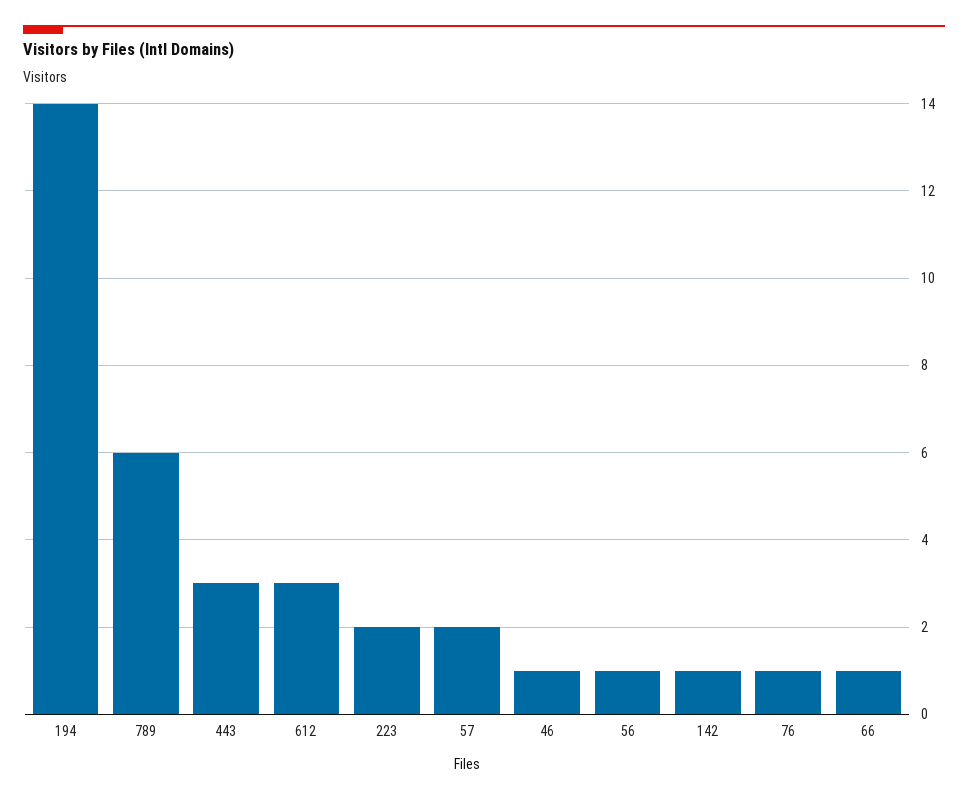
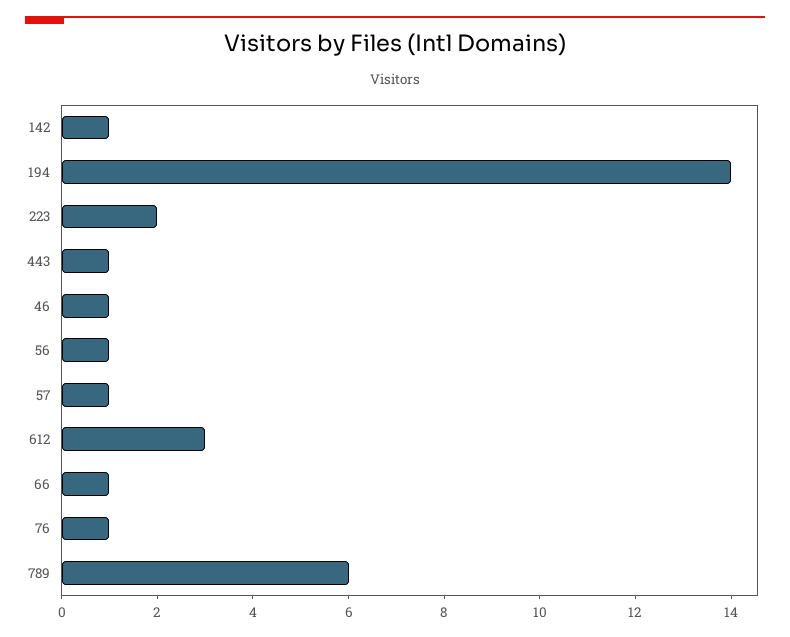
443: 3 -> 1
57: 2 -> 1

